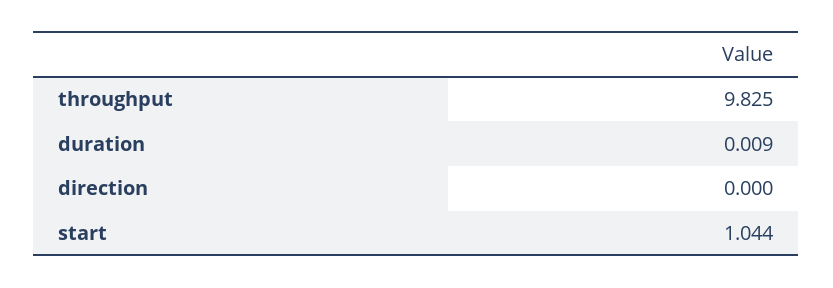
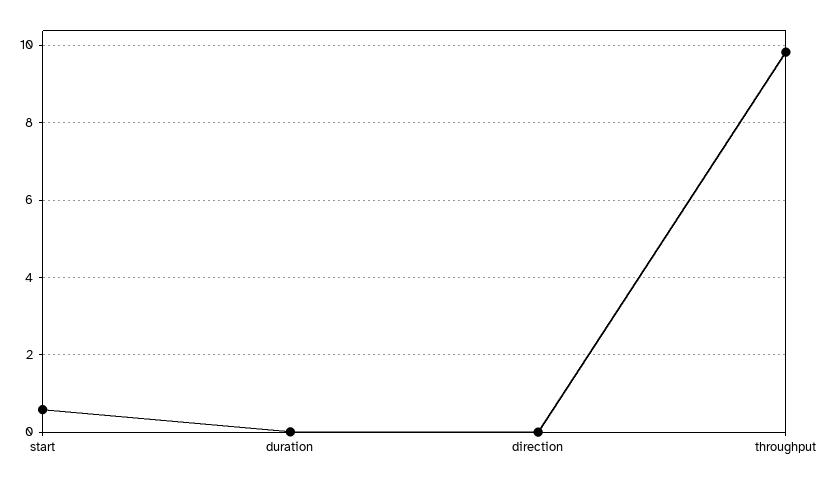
start: 1.044 -> 0.6

